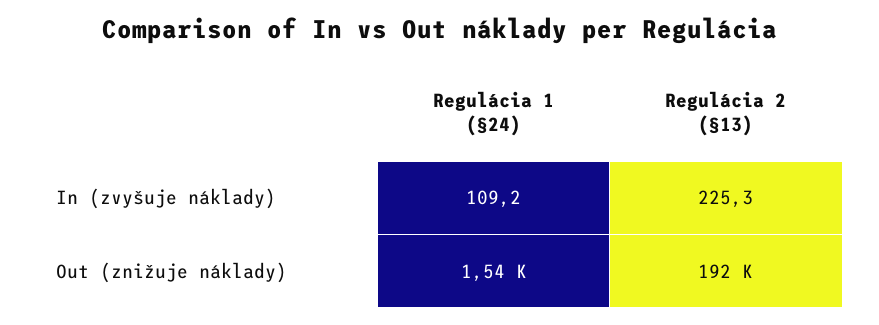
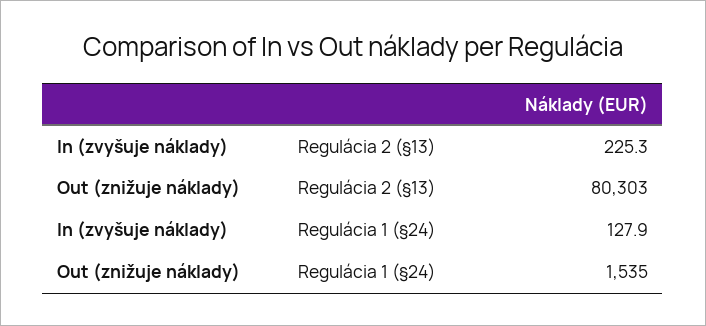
Regulácia 1 (§24), In (zvyšuje náklady): 109.2 -> 127.9
Regulácia 2 (§13), Out (znižuje náklady): 192000 -> 80303

